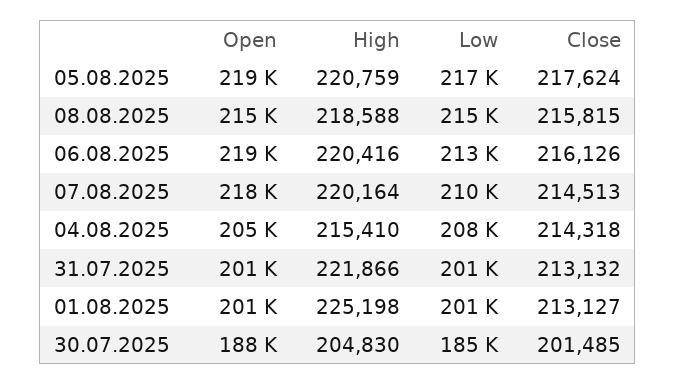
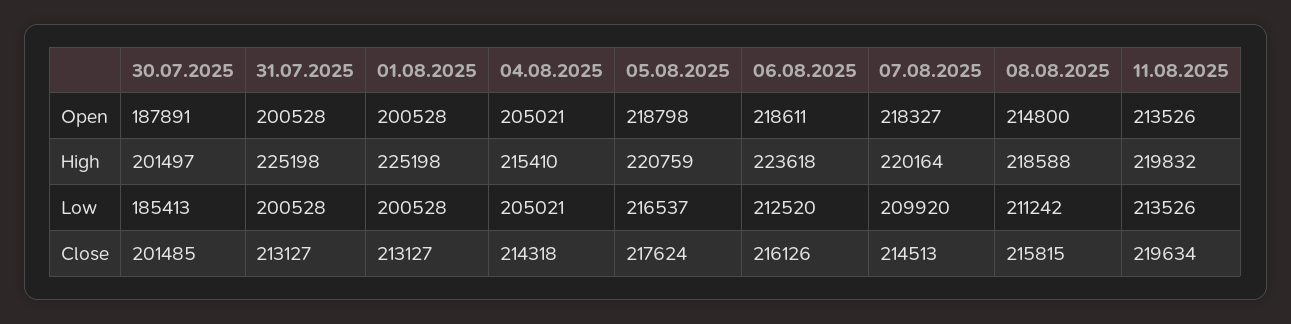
Low, 08.08.2025: 215000 -> 211242
High, 06.08.2025: 220416 -> 223618
Low, 04.08.2025: 208000 -> 205021
High, 31.07.2025: 221866 -> 225198
Close, 31.07.2025: 213132 -> 213127
High, 30.07.2025: 204830 -> 201497
Open, 11.08.2025: none -> 213526
High, 11.08.2025: none -> 219832
Low, 11.08.2025: none -> 213526
Close, 11.08.2025: none -> 219634

